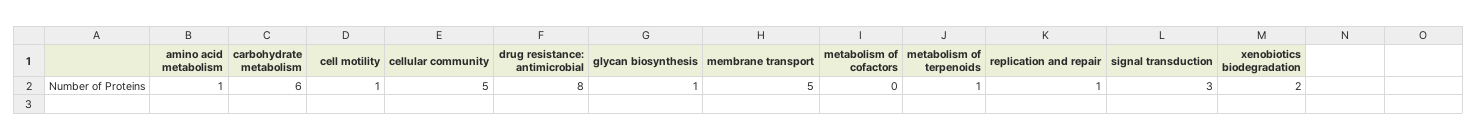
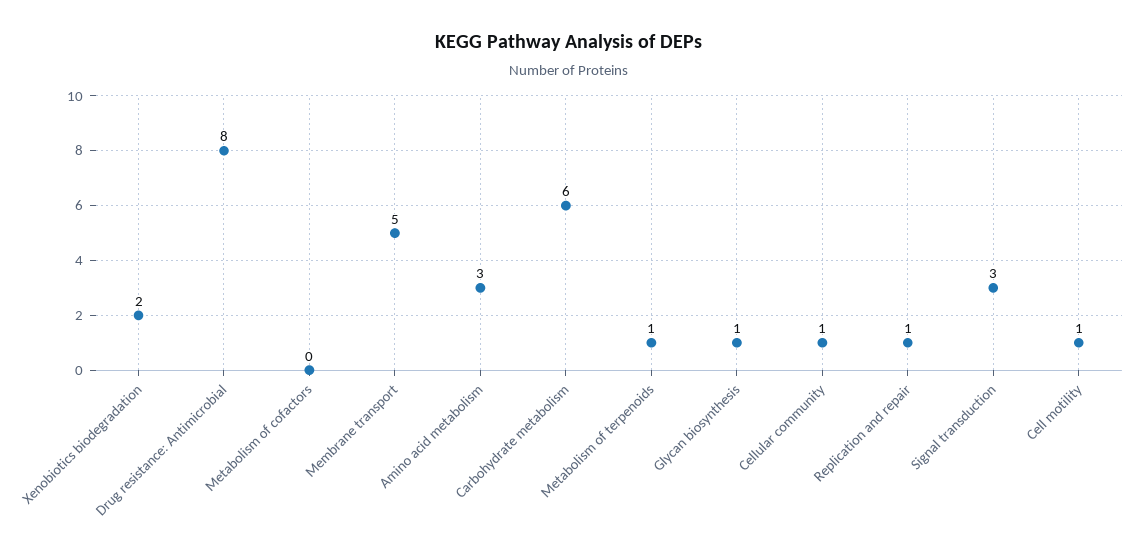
amino acid metabolism: 1 -> 3
cellular community: 5 -> 1

